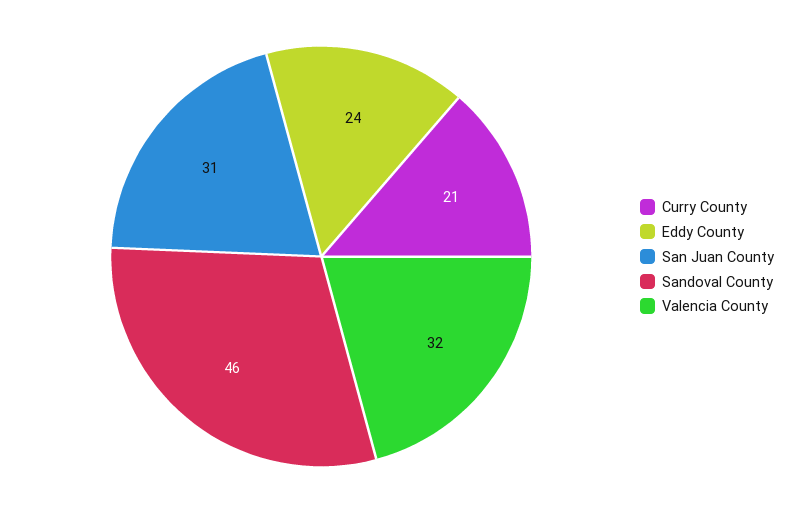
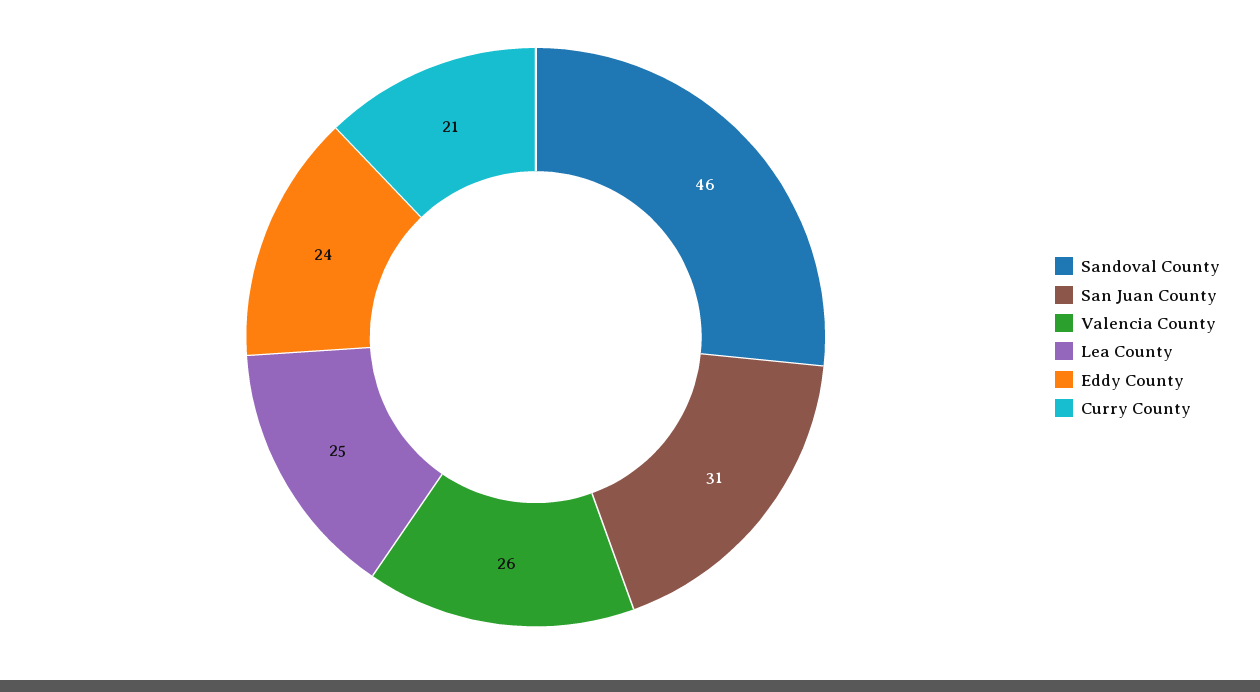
Valencia County: 32 -> 26
Lea County: none -> 25

